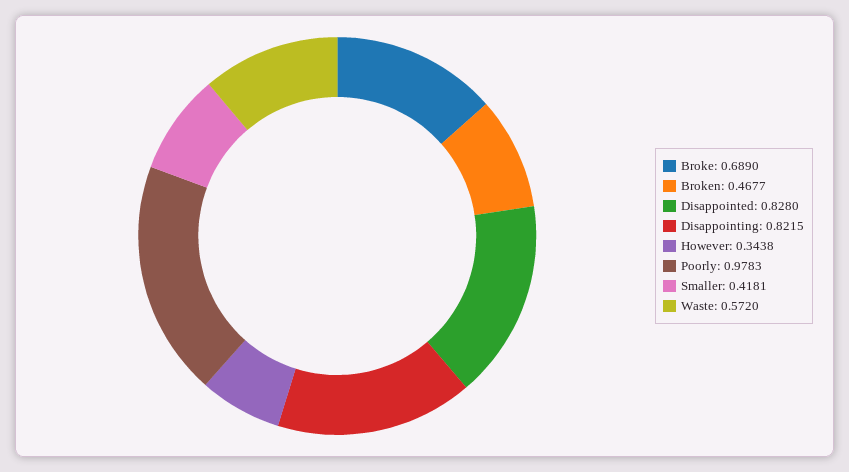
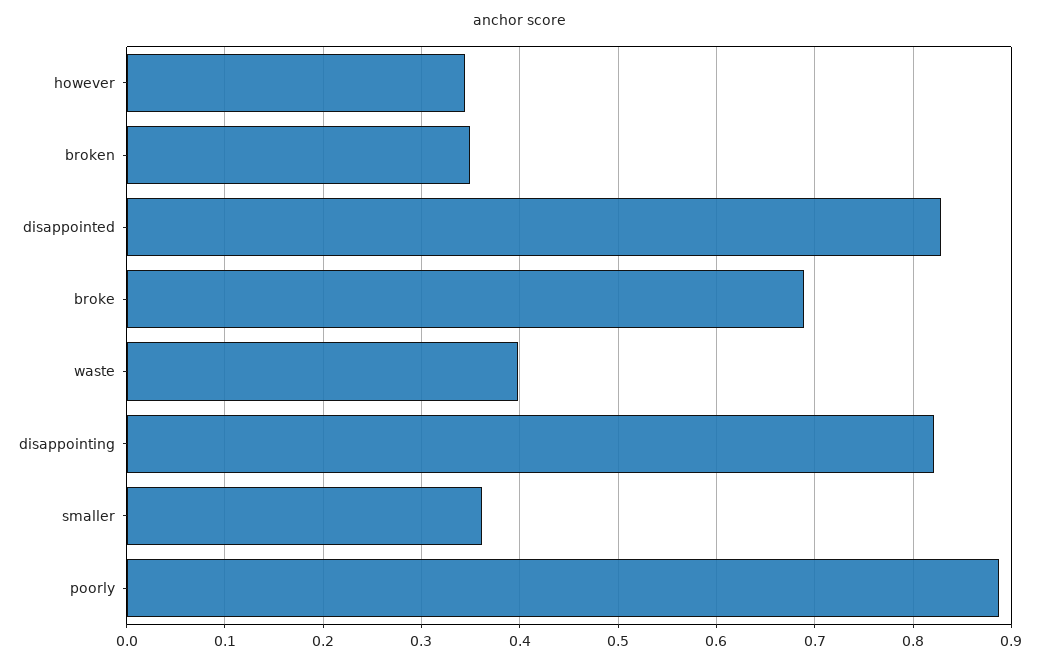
Broken: 0.4677 -> 0.35
Poorly: 0.9783 -> 0.89
Smaller: 0.4181 -> 0.36
Waste: 0.572 -> 0.4

